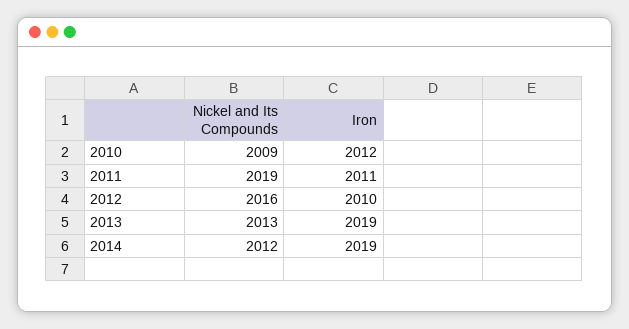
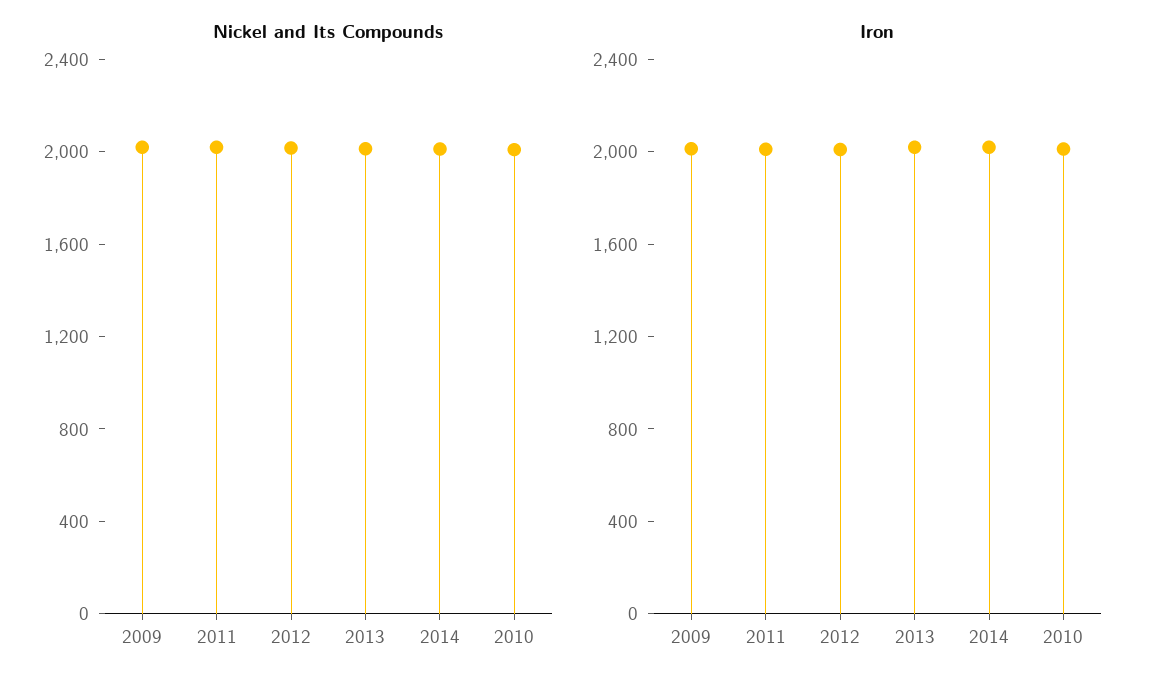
Nickel and Its Compounds, 2009: none -> 2000
Iron, 2009: none -> 2000

